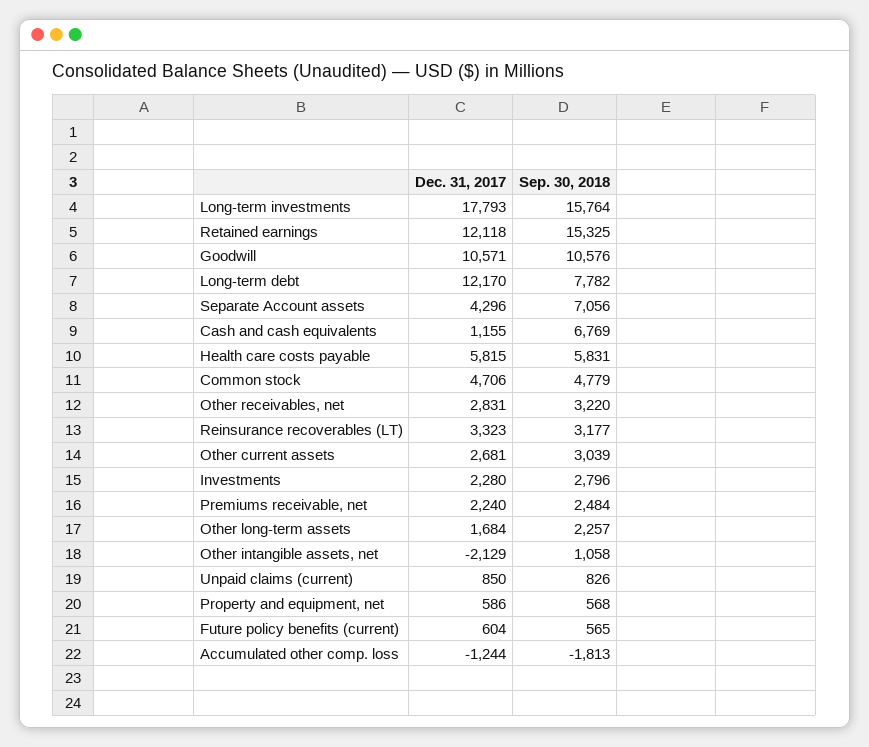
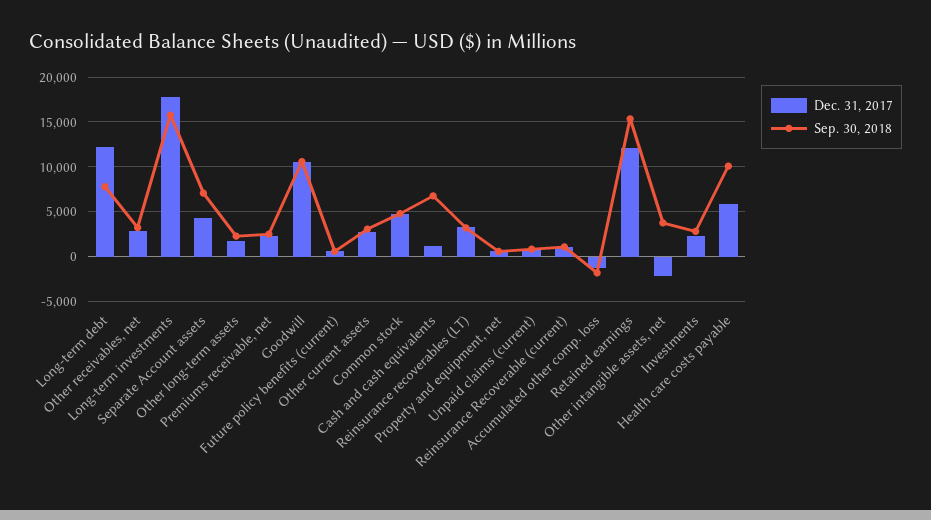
Sep. 30, 2018, Health care costs payable: 5831 -> 10000
Sep. 30, 2018, Other intangible assets, net: 1058 -> 4000
Dec. 31, 2017, Reinsurance Recoverable (current): none -> 1000
Sep. 30, 2018, Reinsurance Recoverable (current): none -> 1000

